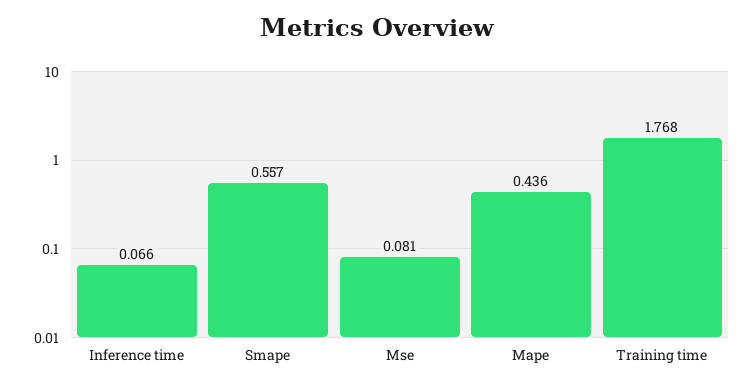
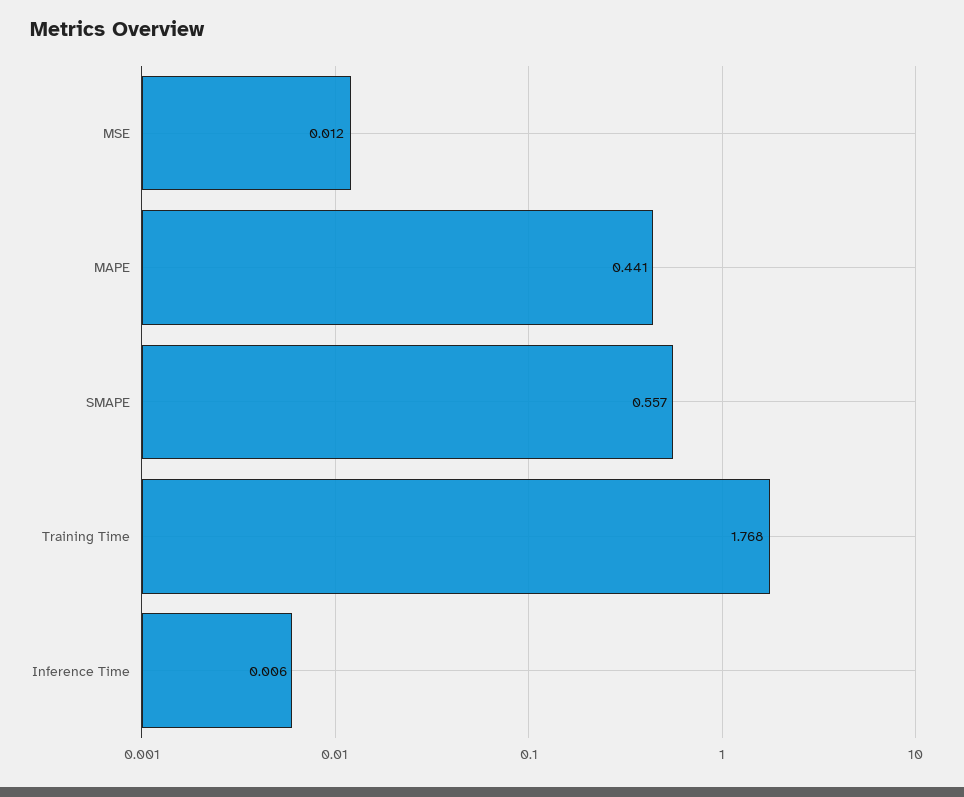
Inference time: 0.066 -> 0.006
Mse: 0.081 -> 0.012
Mape: 0.436 -> 0.441

